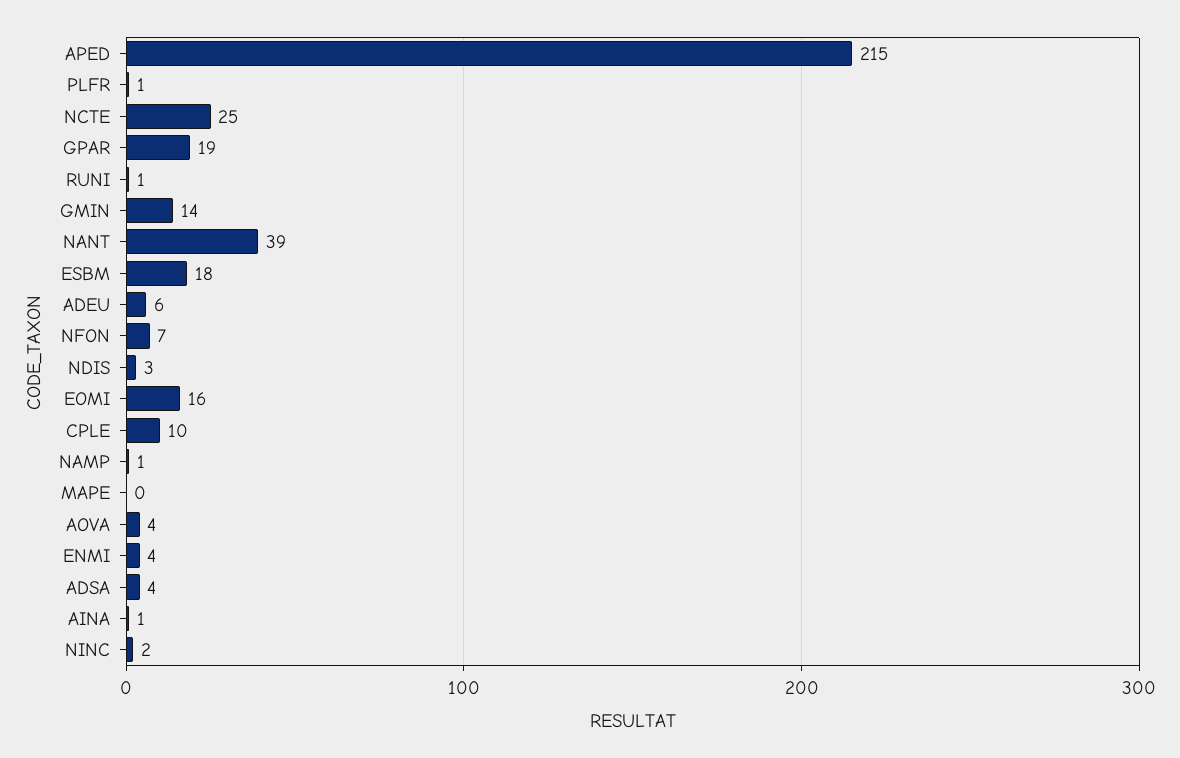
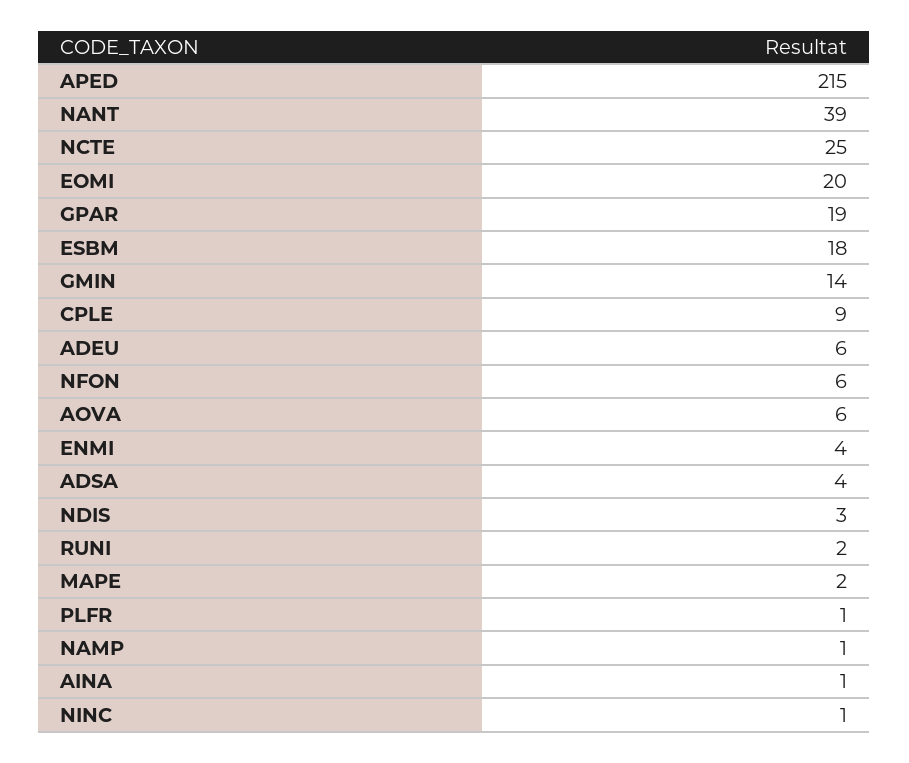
RUNI: 1 -> 2
NFON: 7 -> 6
EOMI: 16 -> 20
CPLE: 10 -> 9
MAPE: 0 -> 2
AOVA: 4 -> 6
NINC: 2 -> 1

